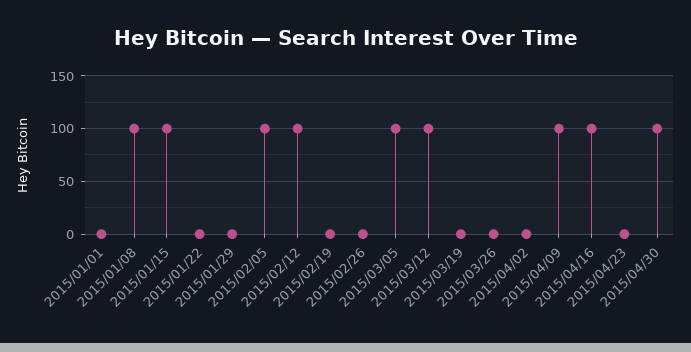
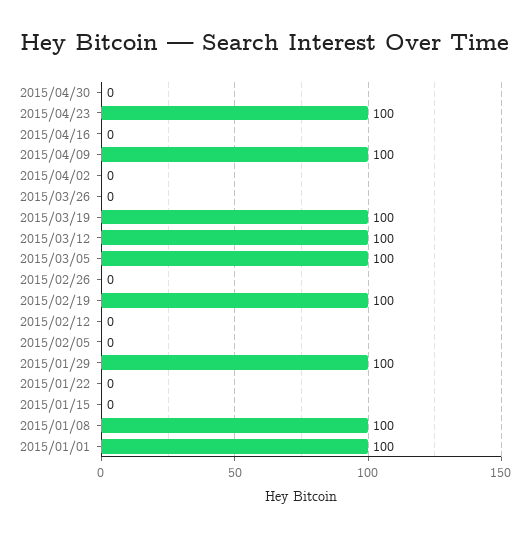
2015/01/01: 0 -> 100
2015/01/15: 100 -> 0
2015/01/29: 0 -> 100
2015/02/05: 100 -> 0
2015/02/12: 100 -> 0
2015/02/19: 0 -> 100
2015/03/19: 0 -> 100
2015/04/16: 100 -> 0
2015/04/23: 0 -> 100
2015/04/30: 100 -> 0

